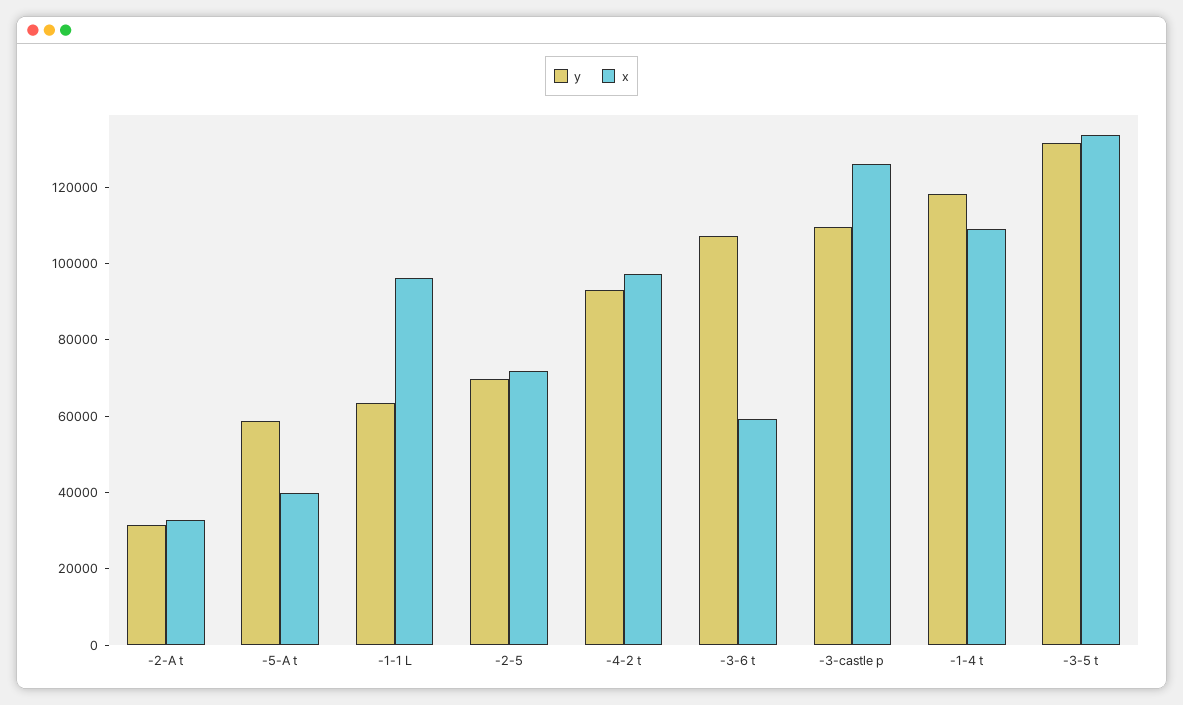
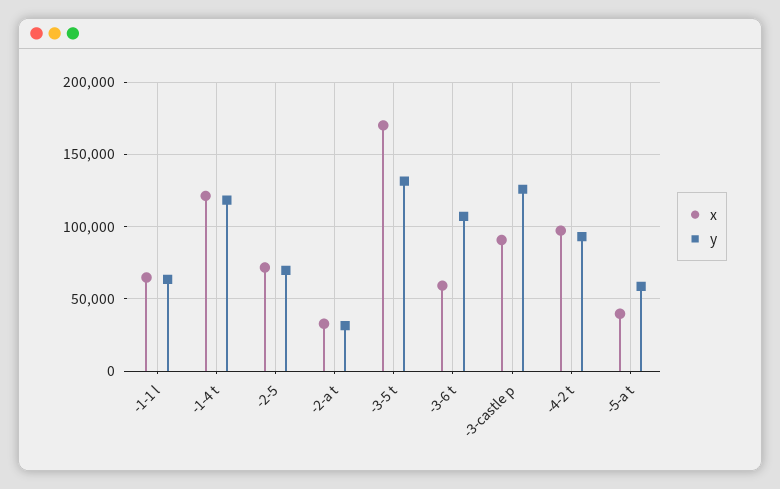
x, -1-1 L: 95000 -> 65000
y, -3-castle p: 110000 -> 125000
x, -3-castle p: 125000 -> 90000
x, -1-4 t: 110000 -> 120000
x, -3-5 t: 135000 -> 170000

